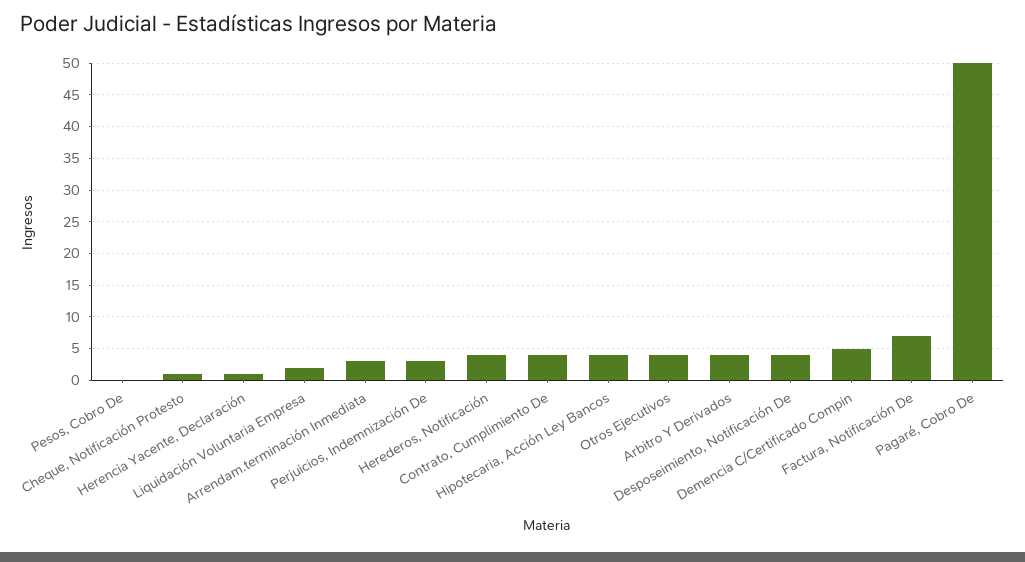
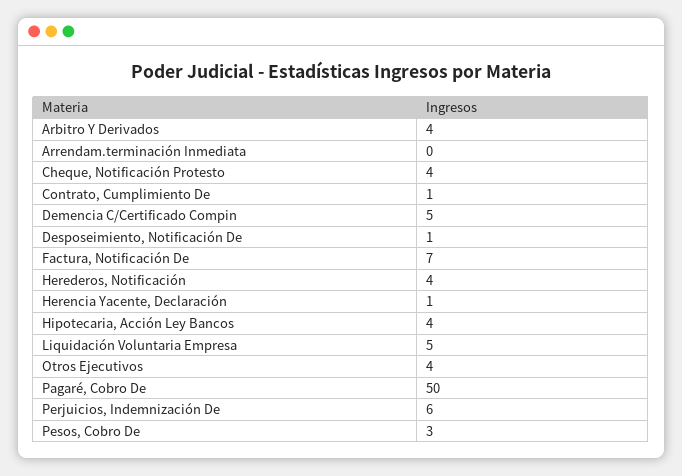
Pesos, Cobro De: 0 -> 3
Cheque, Notificación Protesto: 1 -> 4
Liquidación Voluntaria Empresa: 2 -> 5
Arrendam.terminación Inmediata: 3 -> 0
Perjuicios, Indemnización De: 3 -> 6
Contrato, Cumplimiento De: 4 -> 1
Desposeimiento, Notificación De: 4 -> 1

